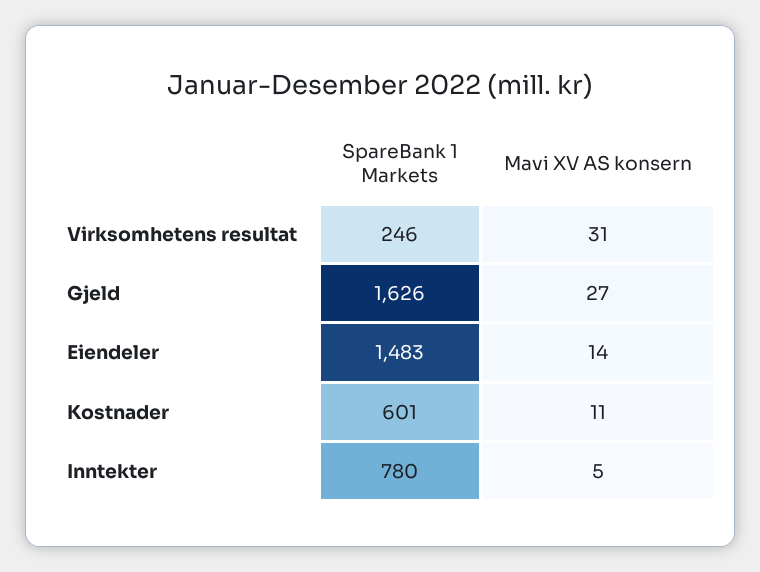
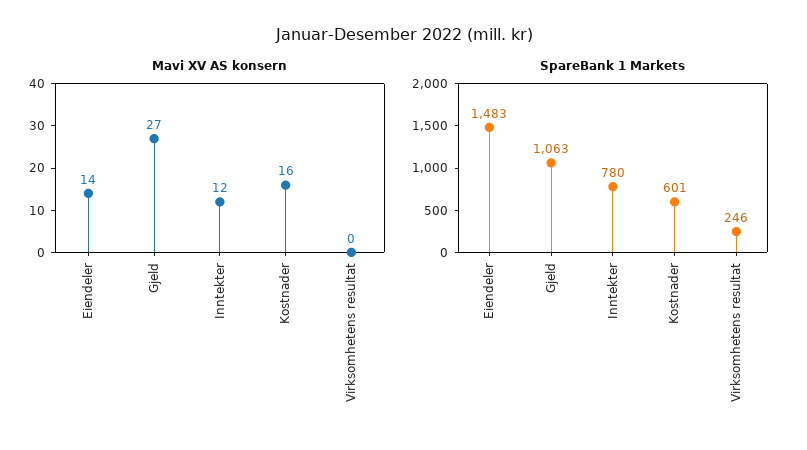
Mavi XV AS konsern, Virksomhetens resultat: 31 -> 0
SpareBank 1 Markets, Gjeld: 1626 -> 1063
Mavi XV AS konsern, Kostnader: 11 -> 16
Mavi XV AS konsern, Inntekter: 5 -> 12

